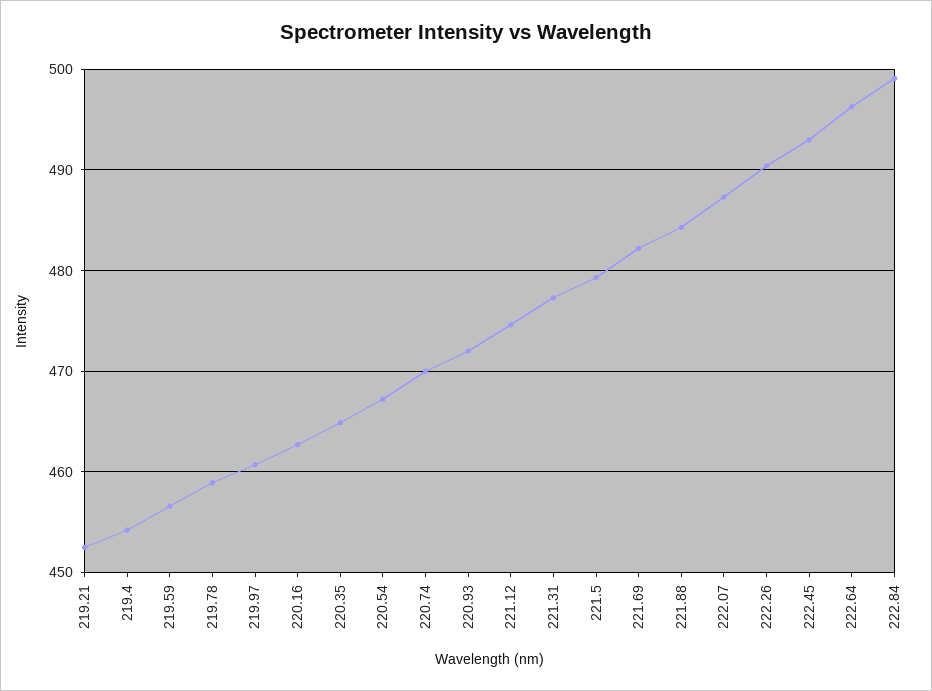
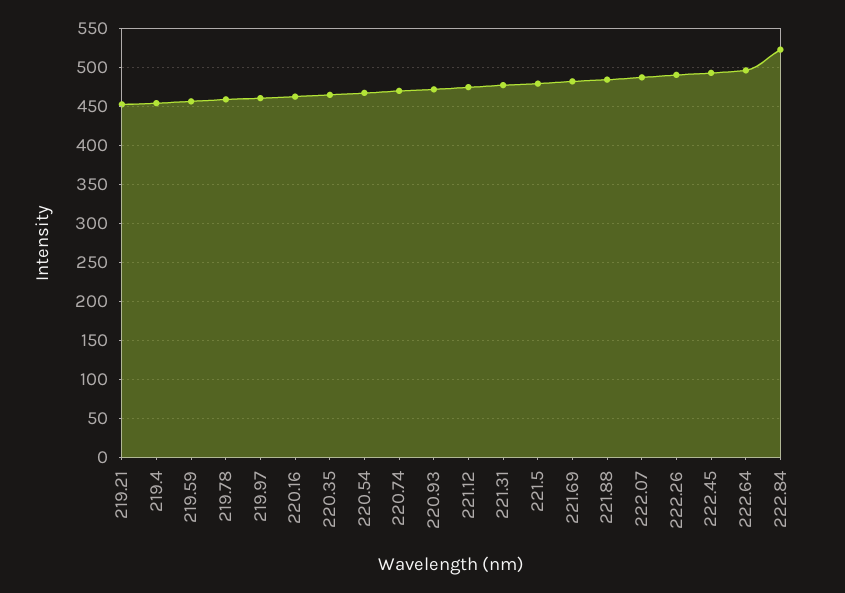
222.84: 499 -> 520

